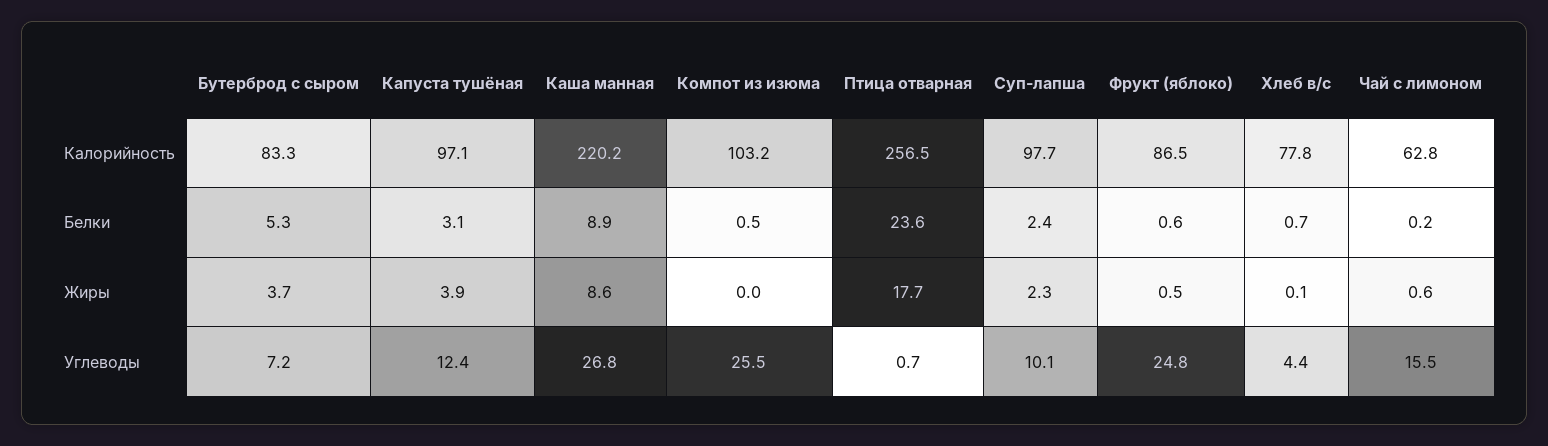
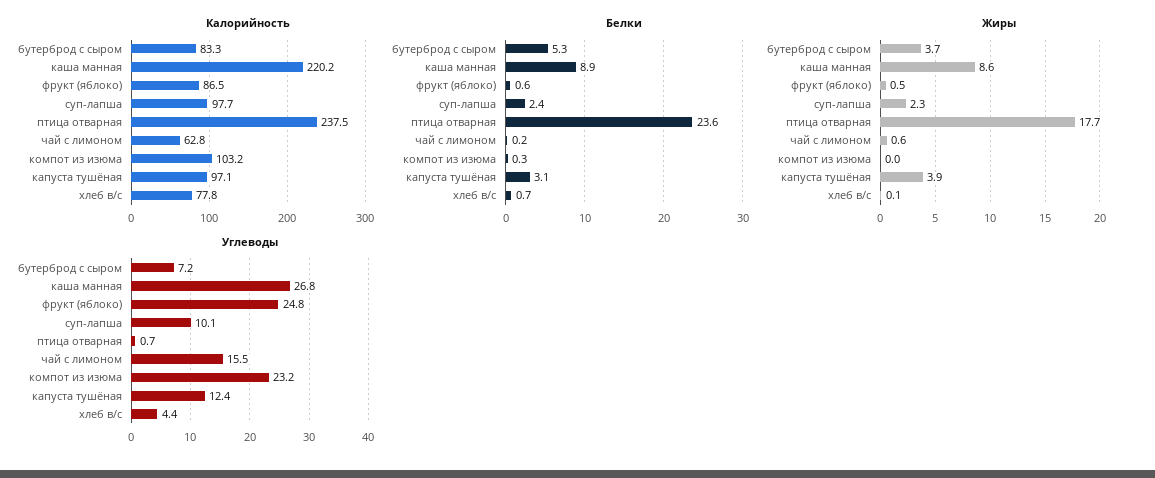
Калорийность, Птица отварная: 256.5 -> 237.5
Белки, Компот из изюма: 0.5 -> 0.3
Углеводы, Компот из изюма: 25.5 -> 23.2

